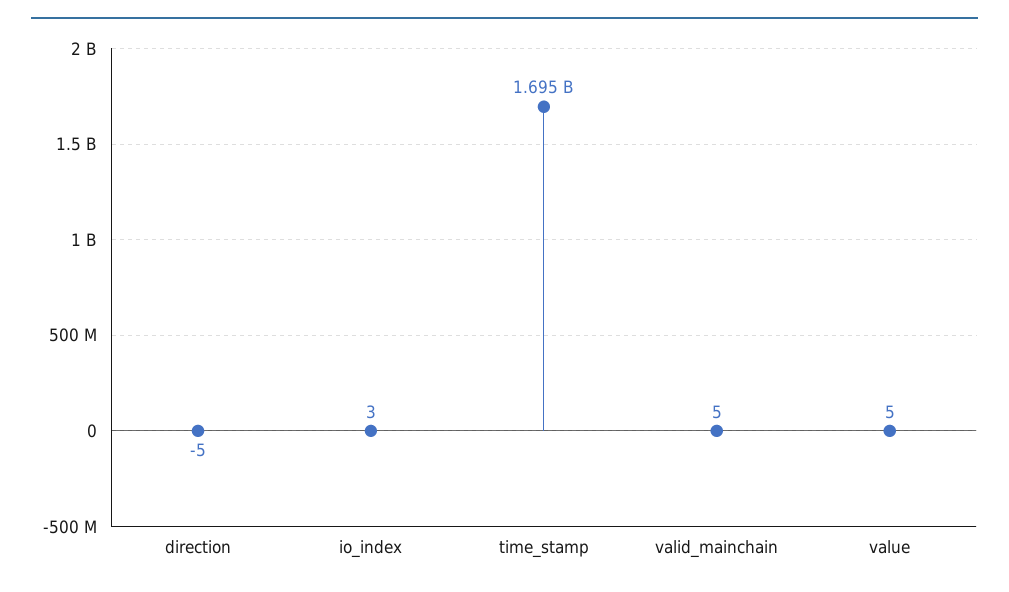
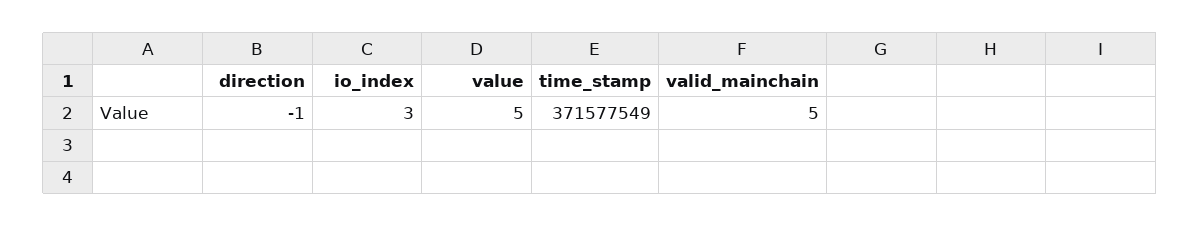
direction: -5 -> -1
time_stamp: 1695000000 -> 371577549

